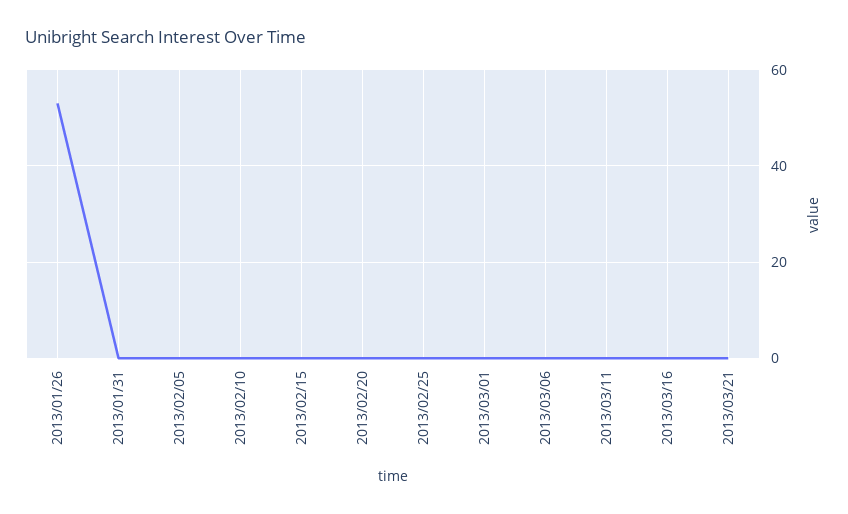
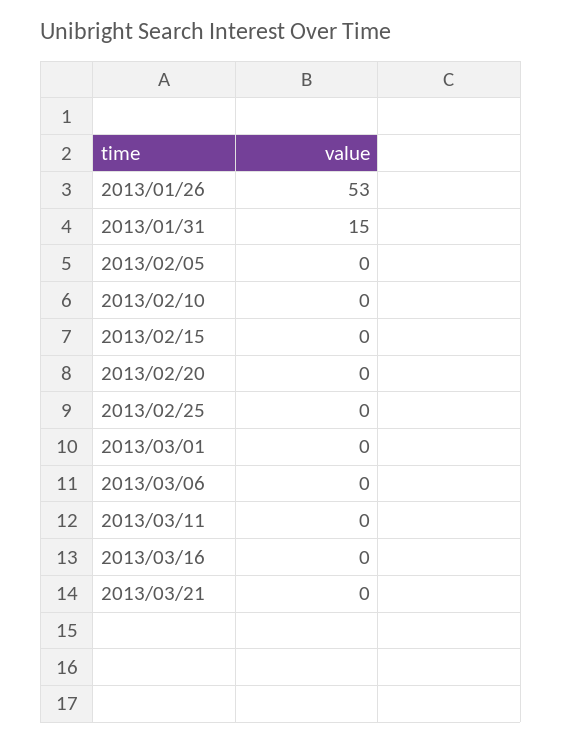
2013/01/31: 0 -> 15

